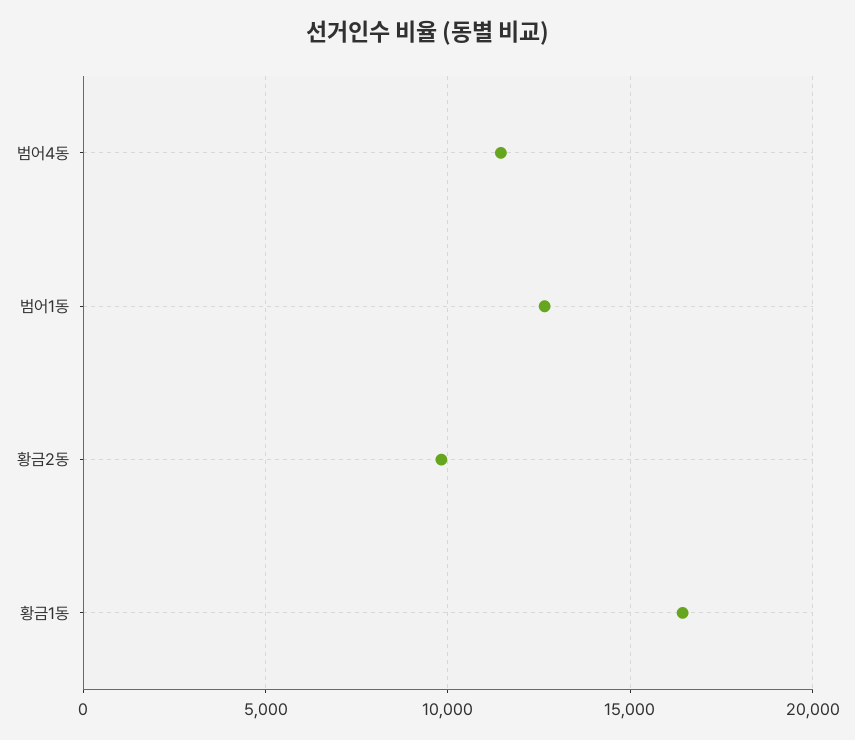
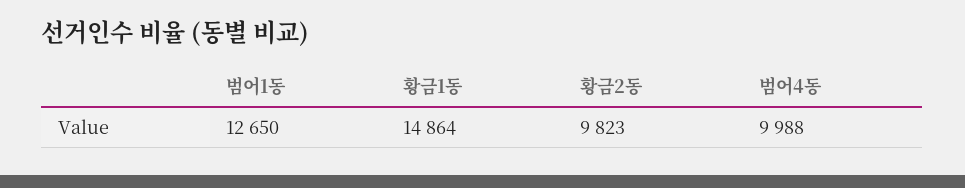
범어4동: 11500 -> 9988
황금1동: 16500 -> 14864

